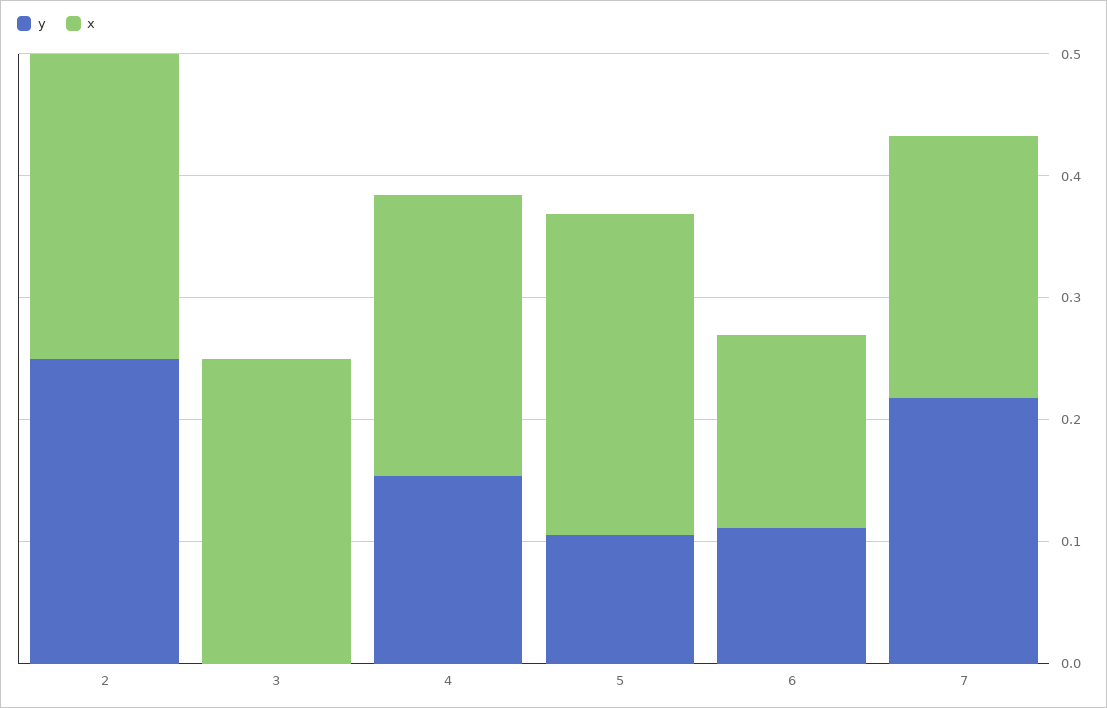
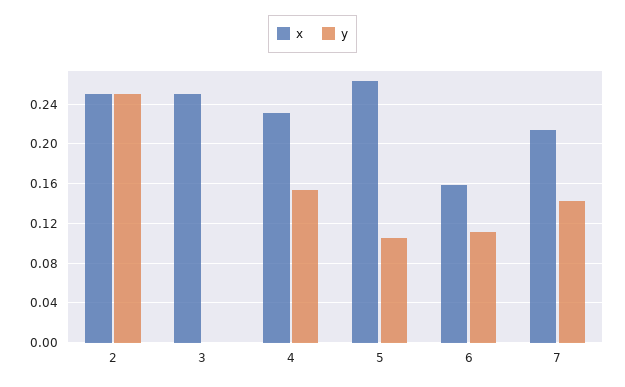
y, 7: 0.22 -> 0.14

